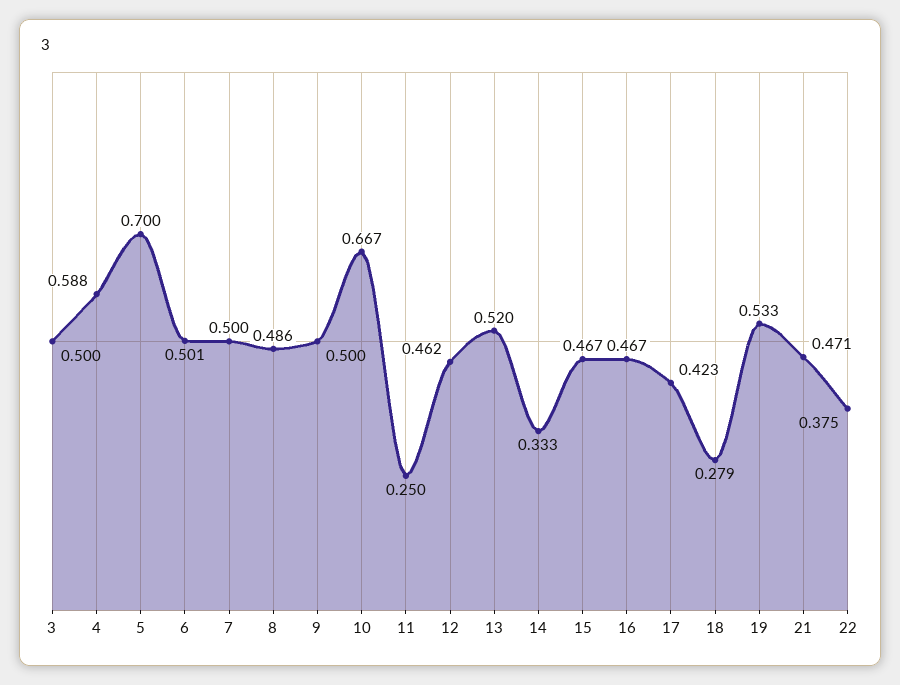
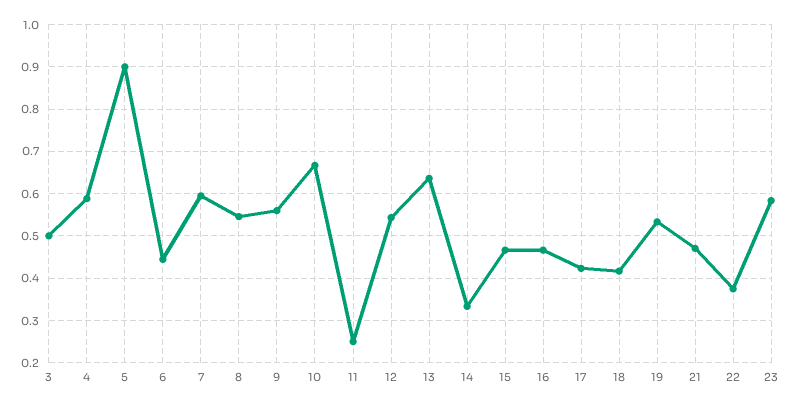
5: 0.7 -> 0.9
6: 0.501 -> 0.44
7: 0.5 -> 0.6
8: 0.486 -> 0.54
9: 0.5 -> 0.56
12: 0.462 -> 0.54
13: 0.52 -> 0.64
18: 0.279 -> 0.42
23: none -> 0.58

